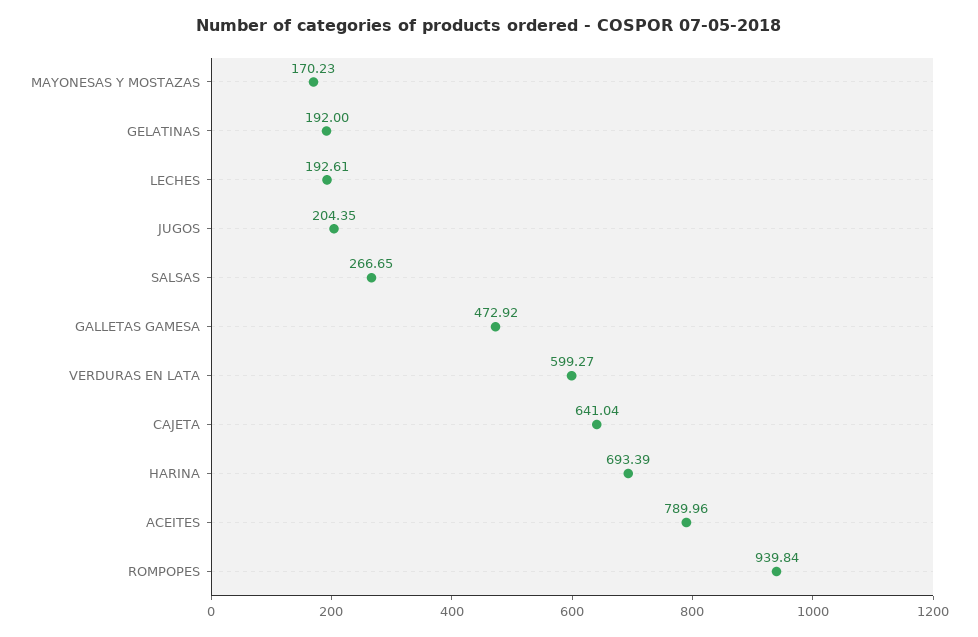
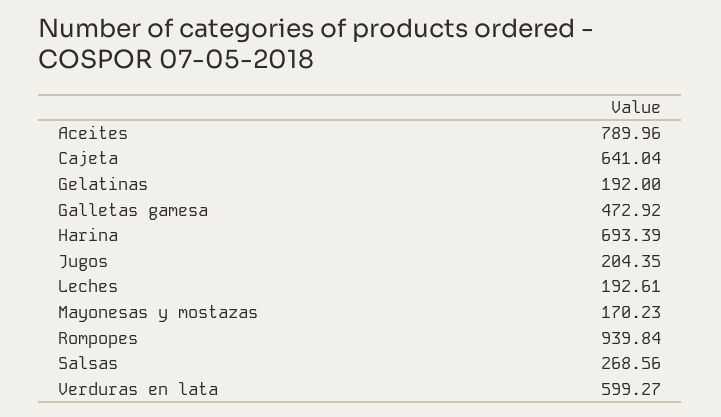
SALSAS: 266.65 -> 268.56

